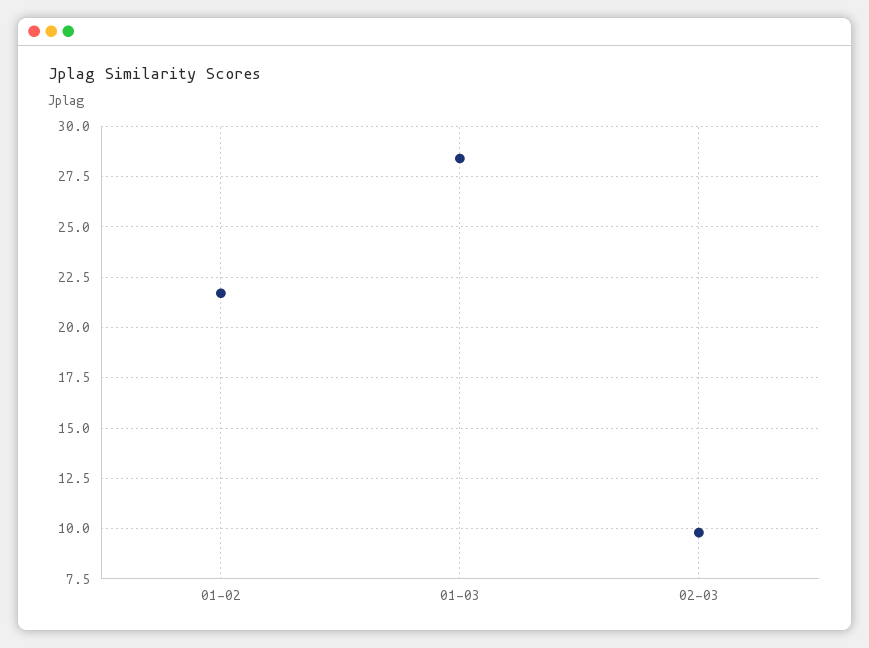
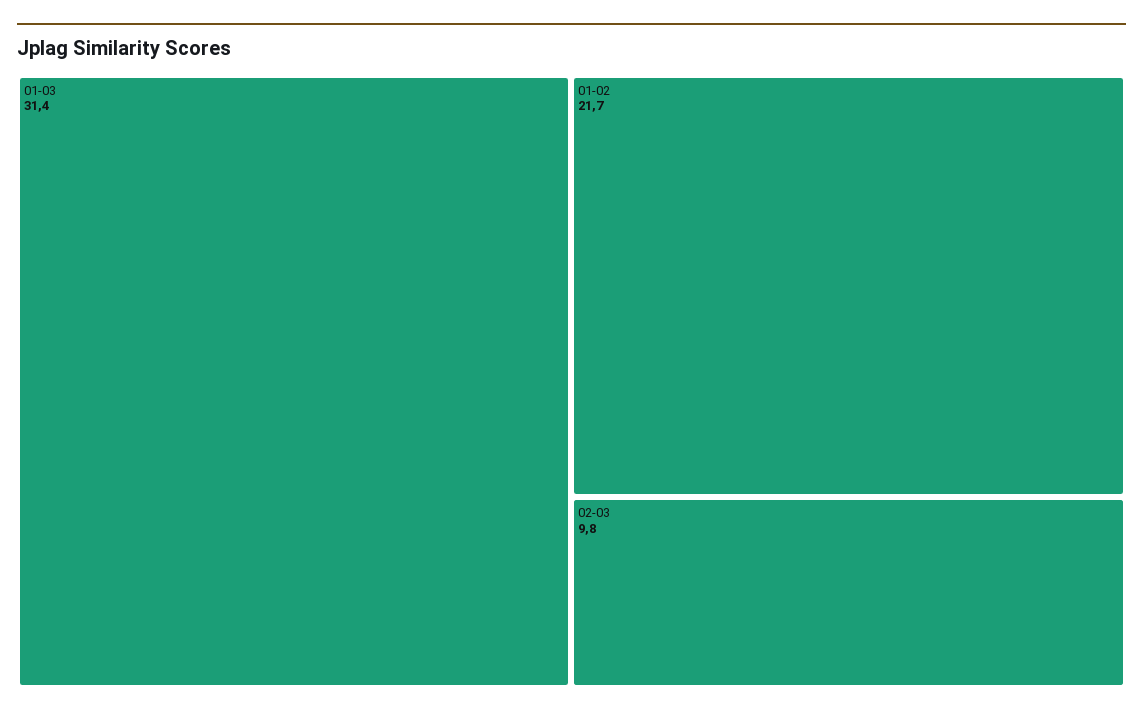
01-03: 28.5 -> 31.4

